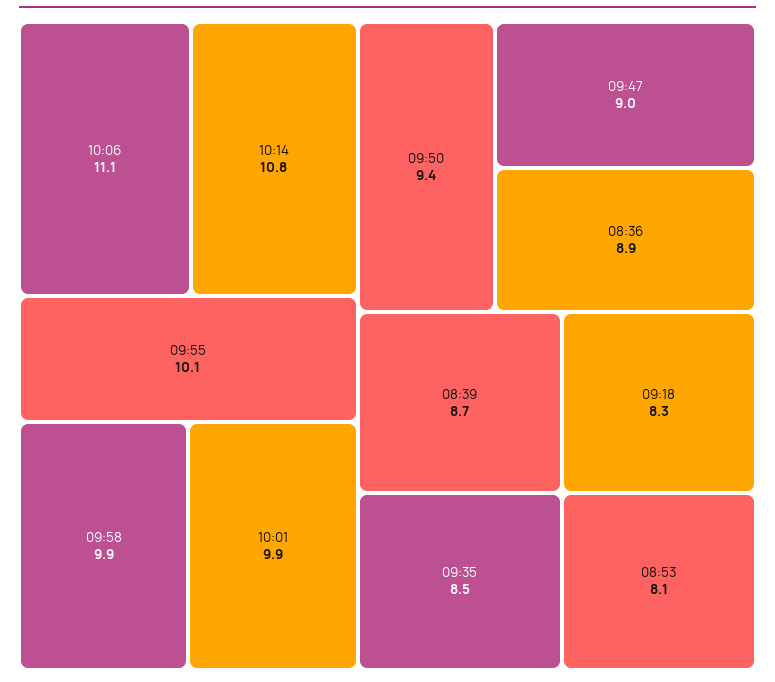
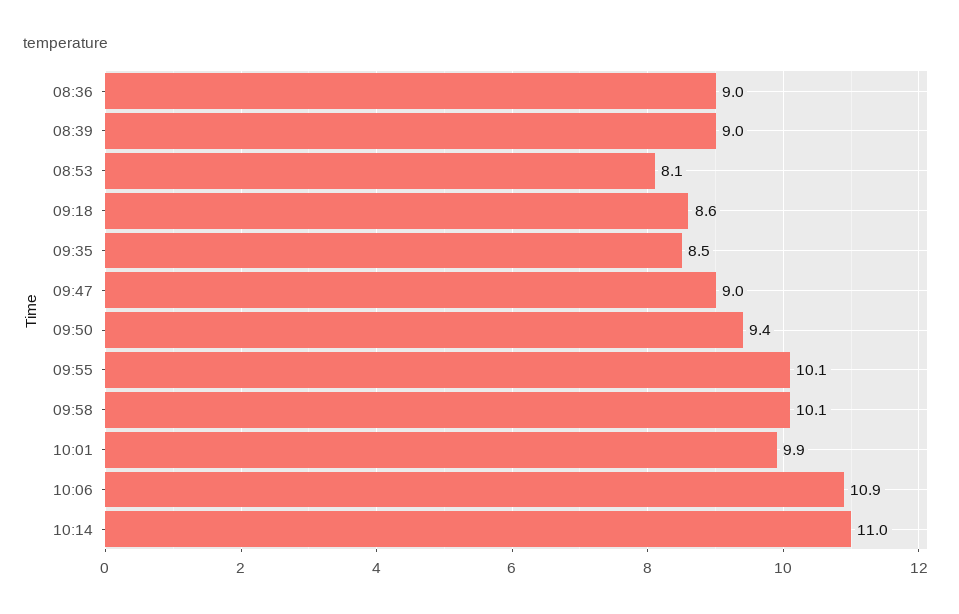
10:06: 11.1 -> 10.9
10:14: 10.8 -> 11
09:58: 9.9 -> 10.1
08:36: 8.9 -> 9
08:39: 8.7 -> 9
09:18: 8.3 -> 8.6

